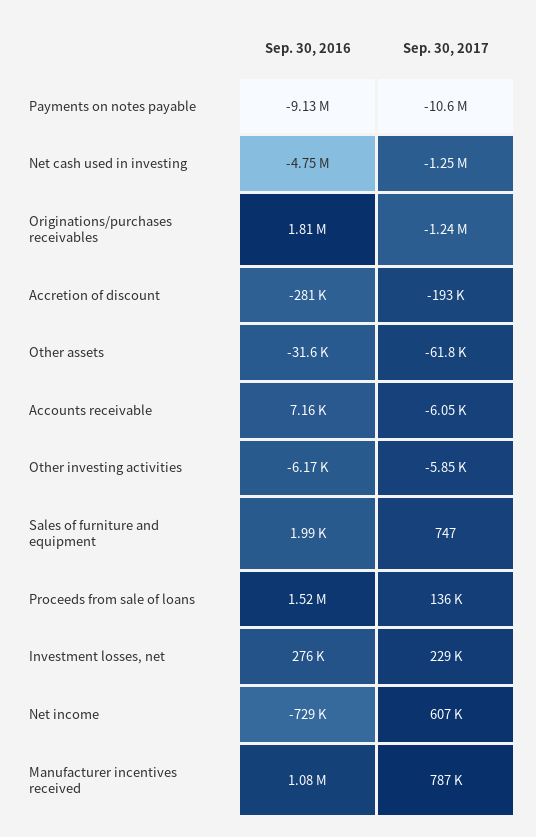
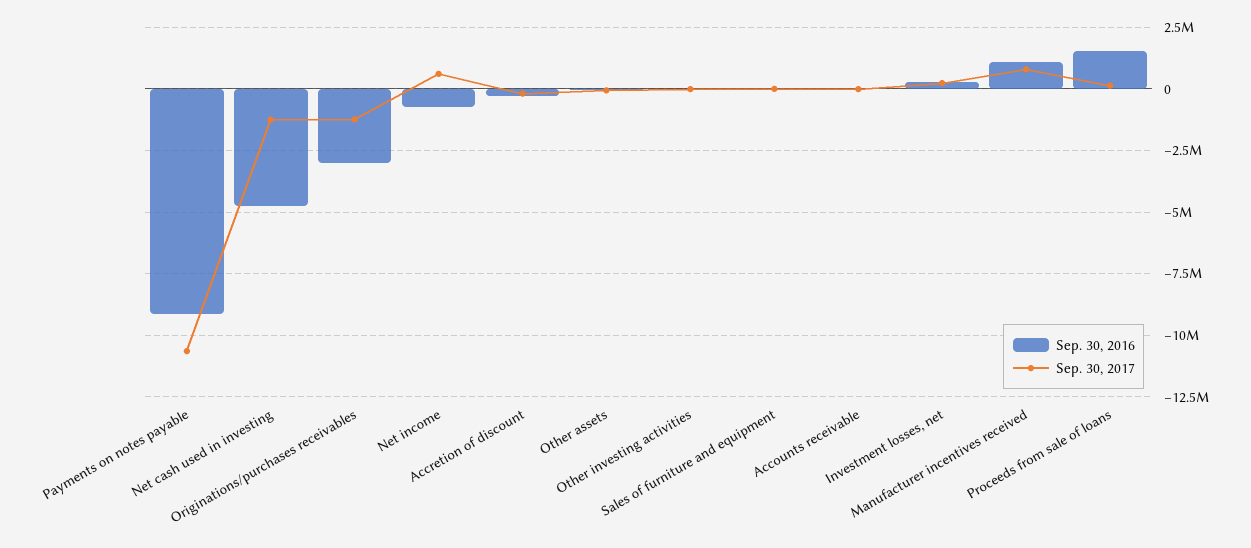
Sep. 30, 2016, Originations/purchases receivables: 1810000 -> -3000000

